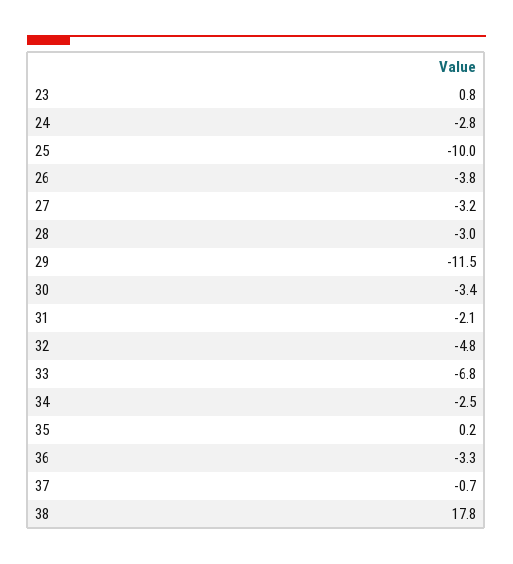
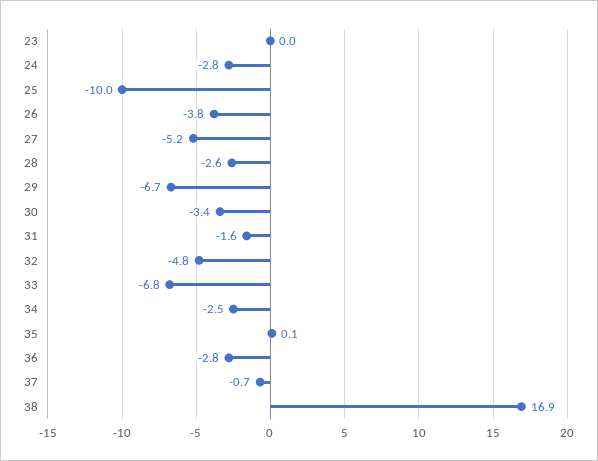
23: 0.8 -> 0
27: -3.2 -> -5.2
28: -3 -> -2.6
29: -11.5 -> -6.7
31: -2.1 -> -1.6
35: 0.2 -> 0.1
36: -3.3 -> -2.8
38: 17.8 -> 16.9

